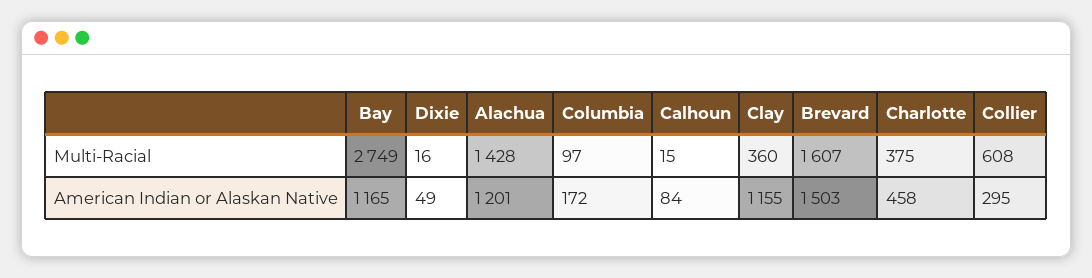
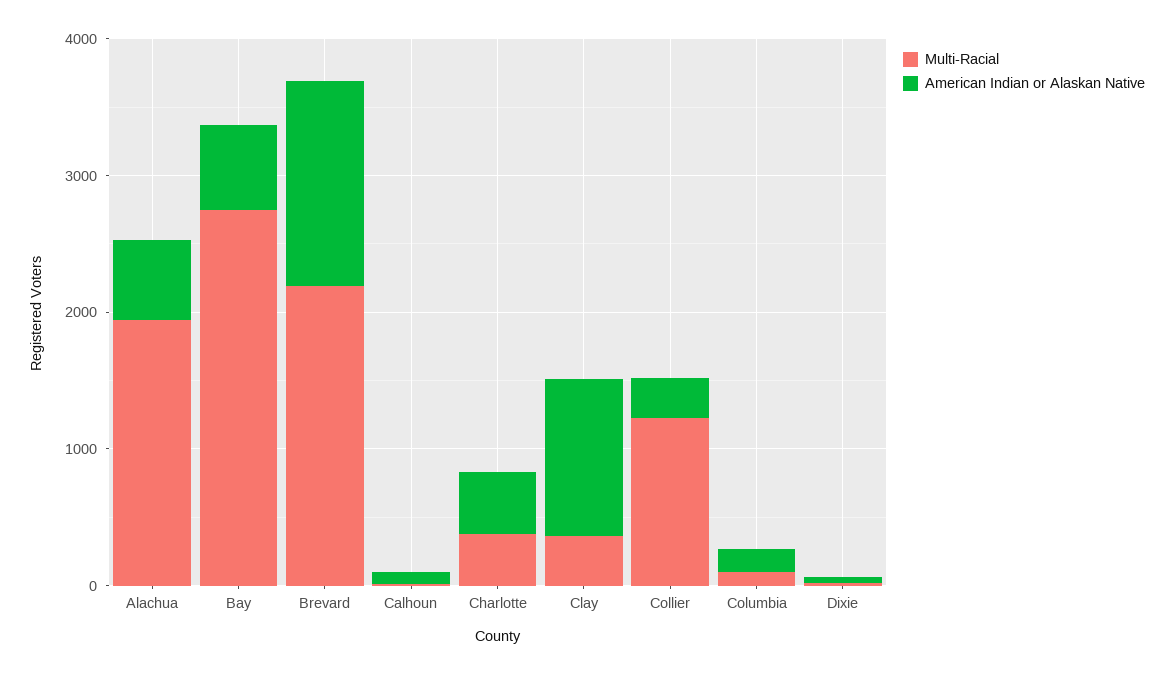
Multi-Racial, Alachua: 1428 -> 2000
Multi-Racial, Brevard: 1607 -> 2200
Multi-Racial, Collier: 608 -> 1200
American Indian or Alaskan Native, Bay: 1165 -> 600
American Indian or Alaskan Native, Alachua: 1201 -> 600

